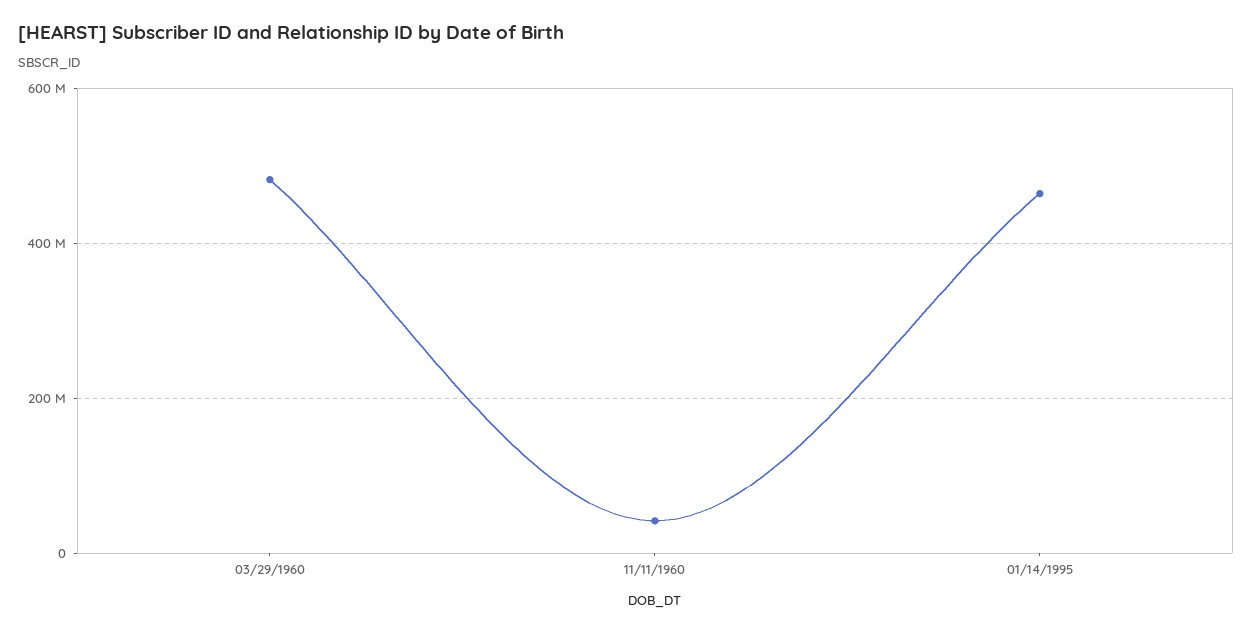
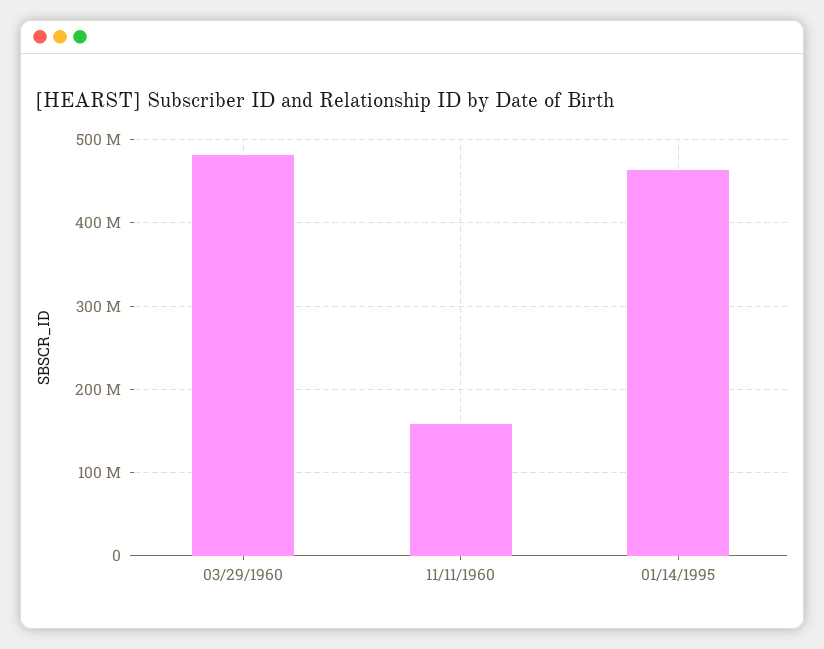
11/11/1960: 40000000 -> 160000000

